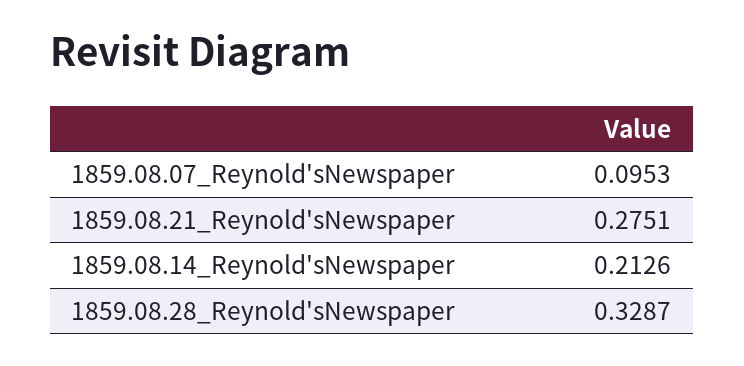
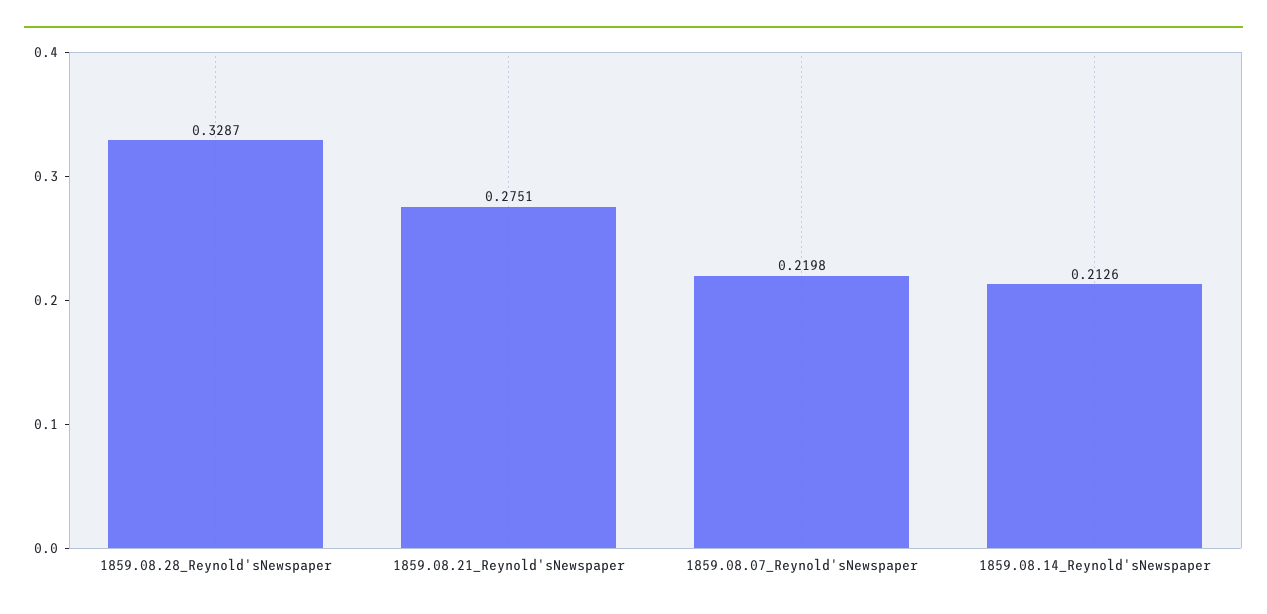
1859.08.07_Reynold'sNewspaper: 0.0953 -> 0.2198

